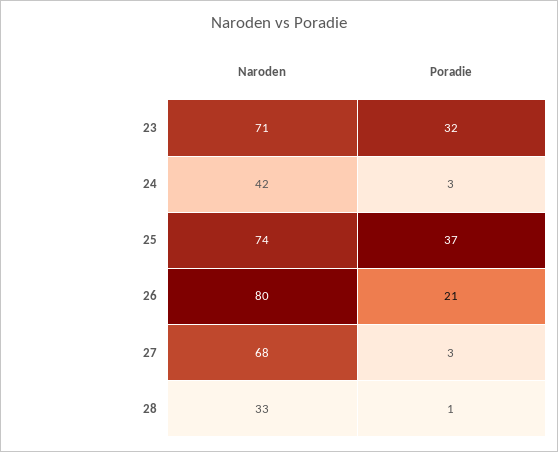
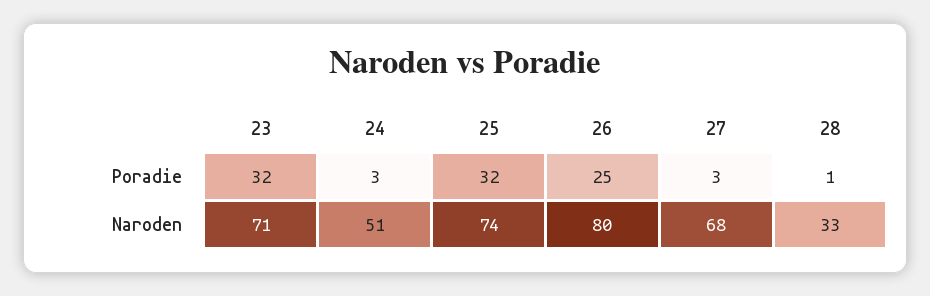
Naroden, 24: 42 -> 51
Poradie, 25: 37 -> 32
Poradie, 26: 21 -> 25

